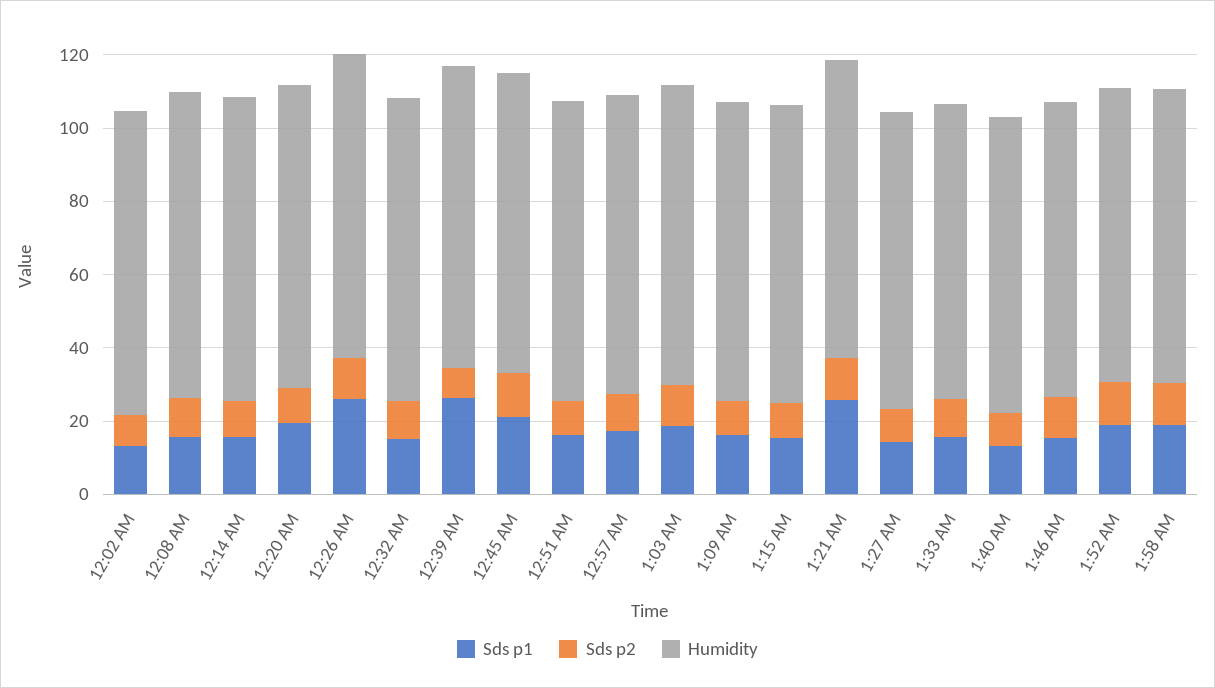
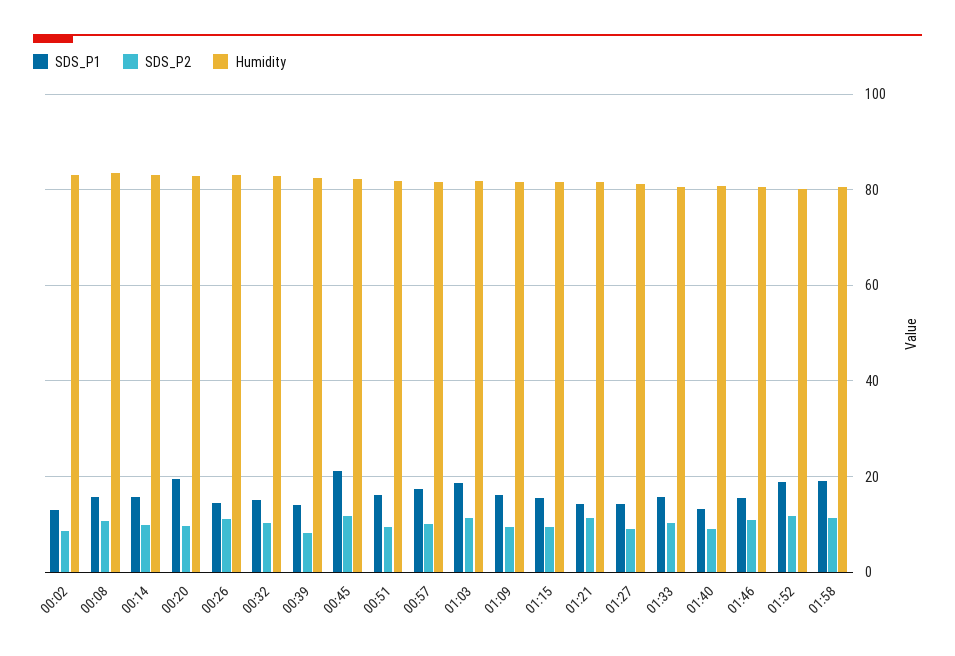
Sds p1, 12:26 AM: 25 -> 14
Sds p1, 12:39 AM: 25 -> 14
Sds p1, 1:21 AM: 25 -> 14

